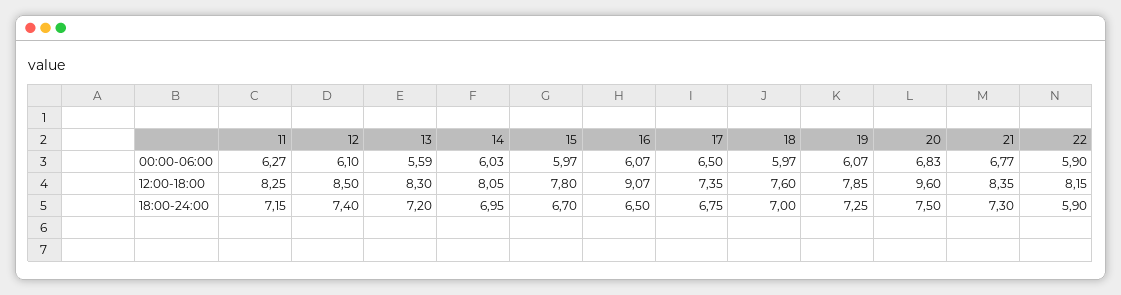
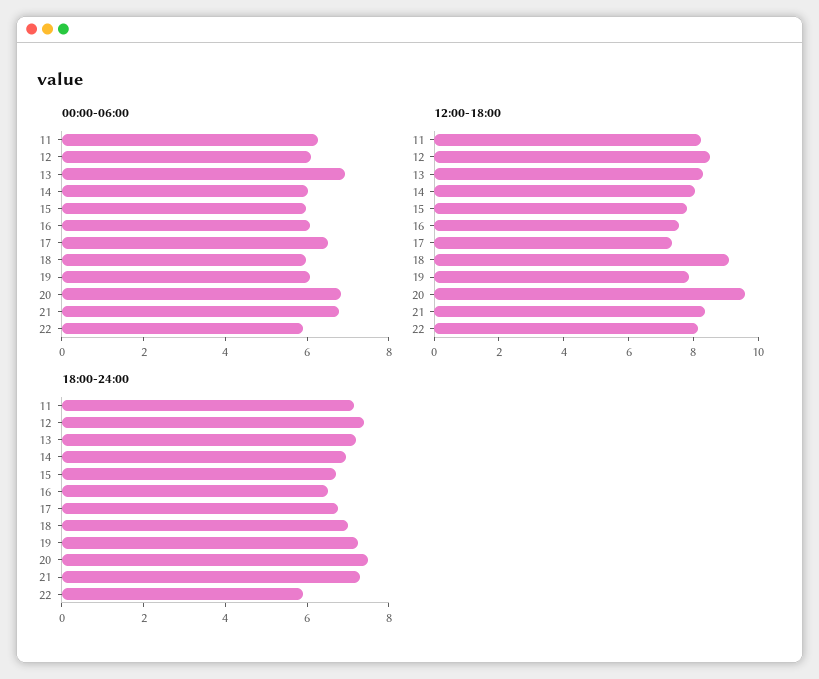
00:00-06:00, 13: 5.59 -> 7
12:00-18:00, 16: 9.07 -> 7.5
12:00-18:00, 18: 7.6 -> 9

